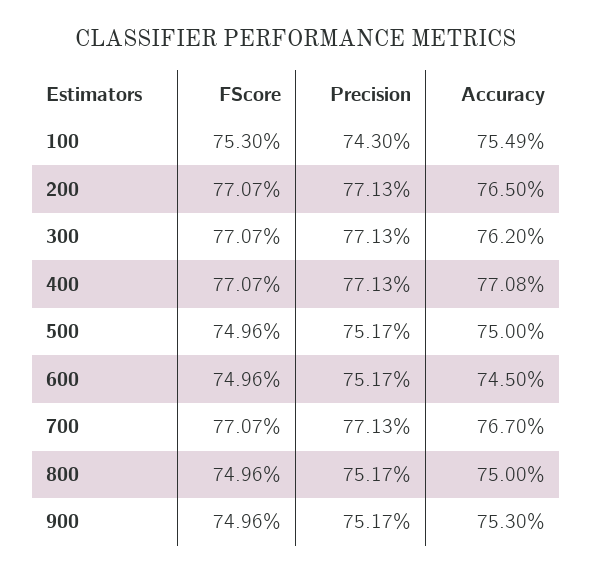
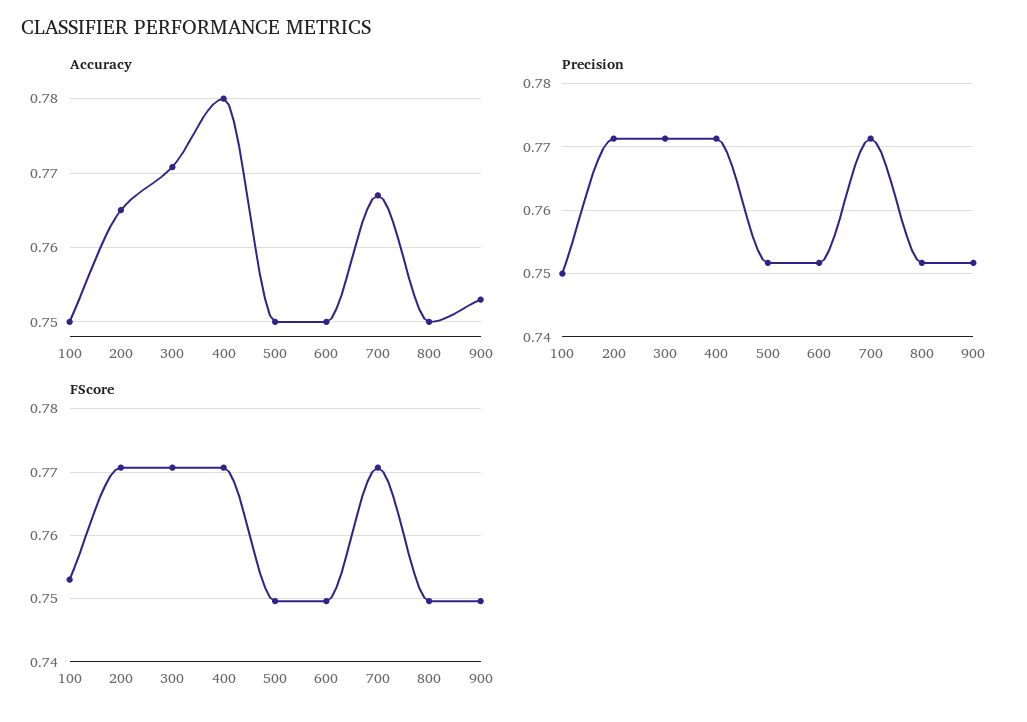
Precision, 100: 0.743 -> 0.75
Accuracy, 100: 0.7549 -> 0.75
Accuracy, 300: 0.762 -> 0.771
Accuracy, 400: 0.7708 -> 0.78
Accuracy, 600: 0.745 -> 0.75

